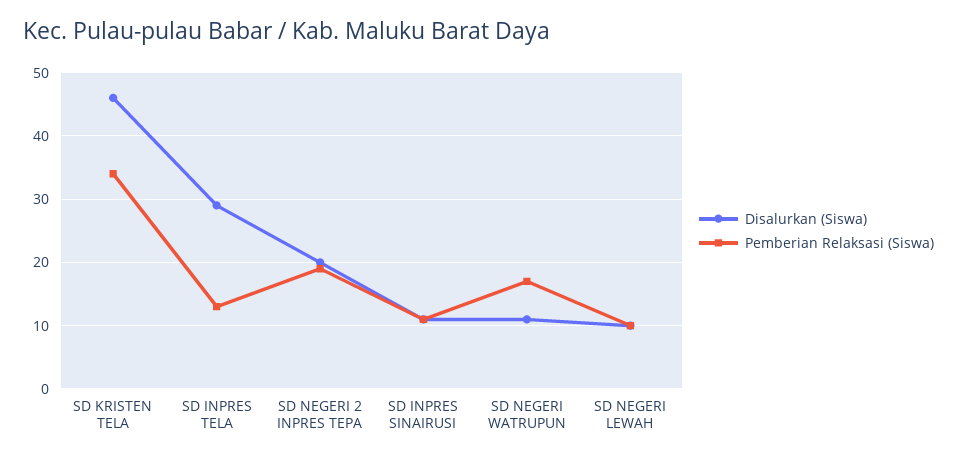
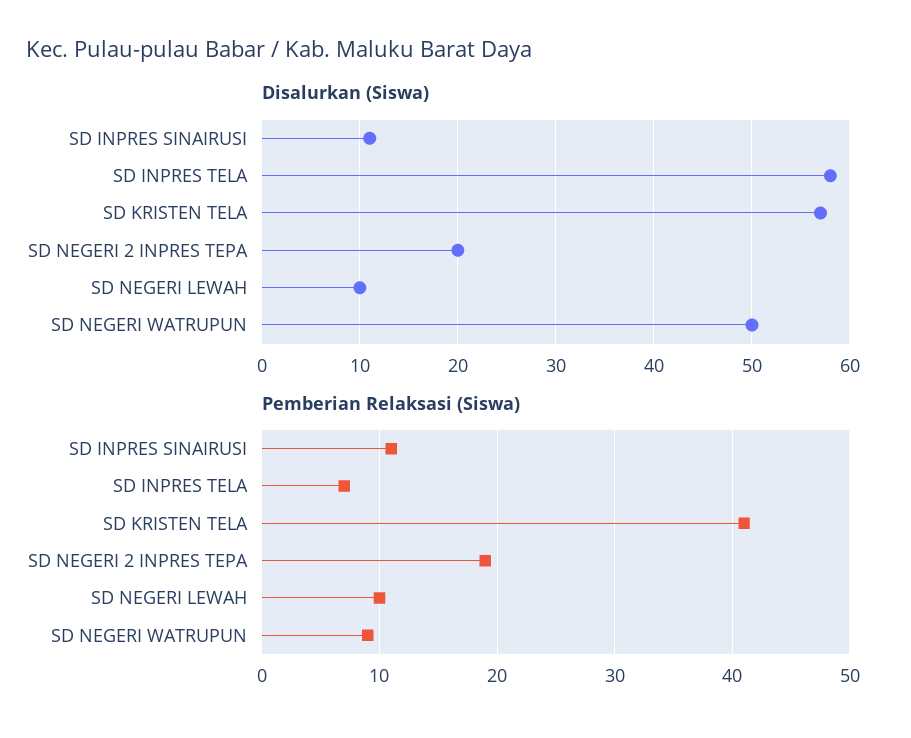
Disalurkan (Siswa), SD KRISTEN TELA: 46 -> 57
Pemberian Relaksasi (Siswa), SD KRISTEN TELA: 34 -> 41
Disalurkan (Siswa), SD INPRES TELA: 29 -> 58
Pemberian Relaksasi (Siswa), SD INPRES TELA: 13 -> 7
Disalurkan (Siswa), SD NEGERI WATRUPUN: 11 -> 50
Pemberian Relaksasi (Siswa), SD NEGERI WATRUPUN: 17 -> 9

